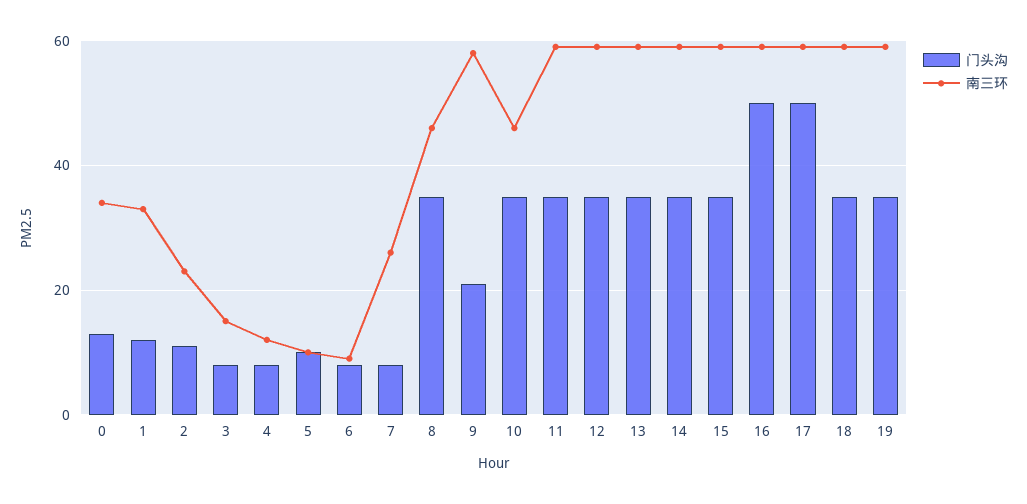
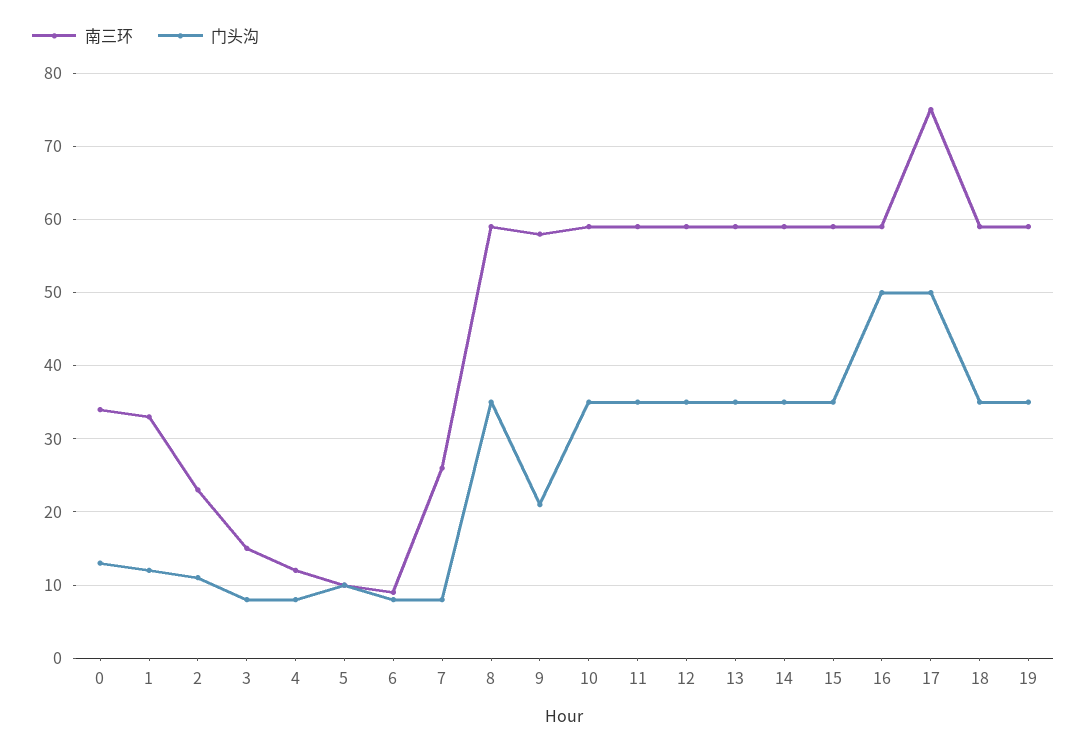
南三环, 8: 45 -> 59
南三环, 10: 45 -> 59
南三环, 17: 60 -> 75

